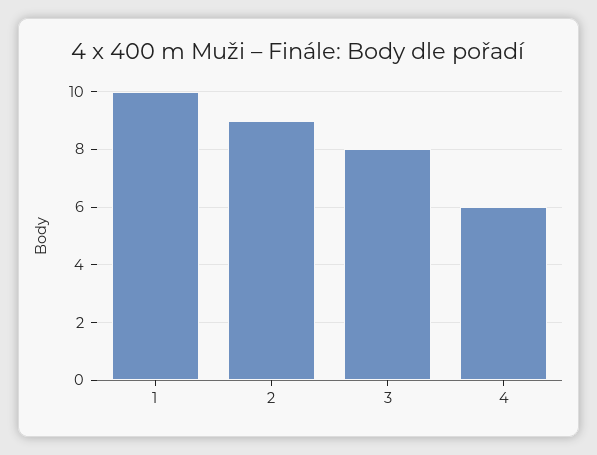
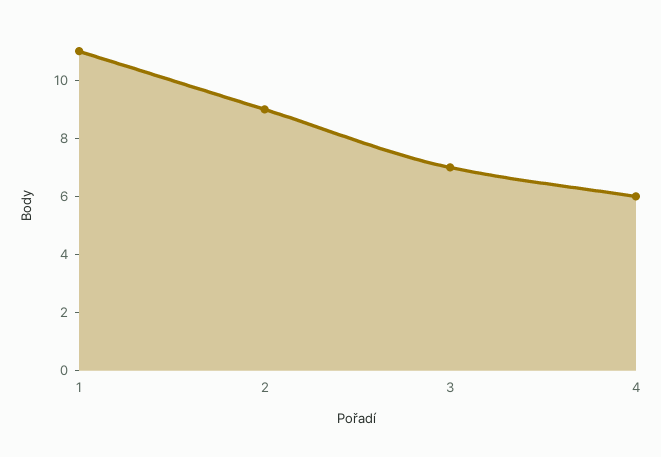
1: 10 -> 11
3: 8 -> 7

